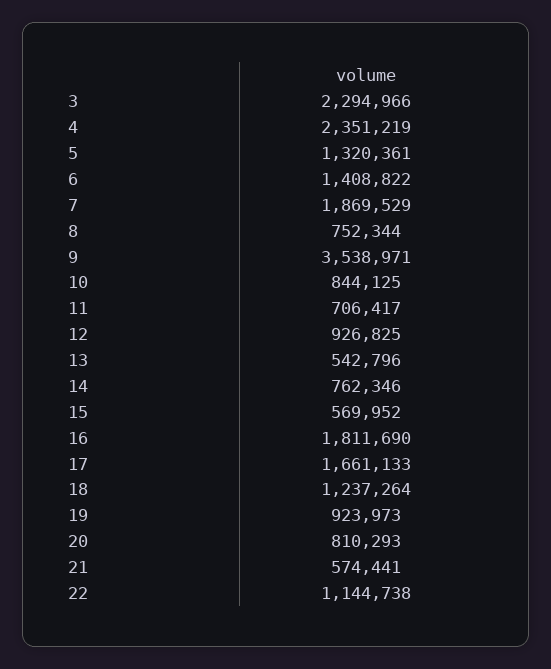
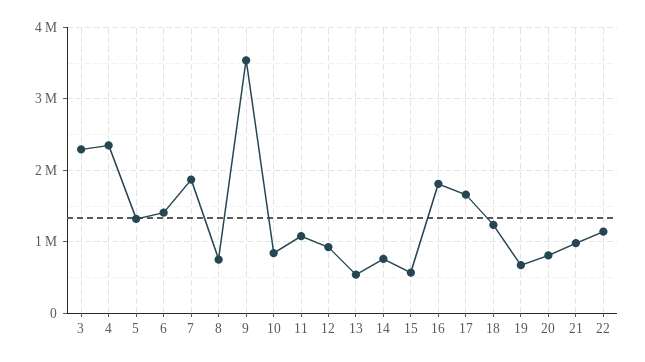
11: 706417 -> 1100000
19: 923973 -> 700000
21: 574441 -> 1000000

